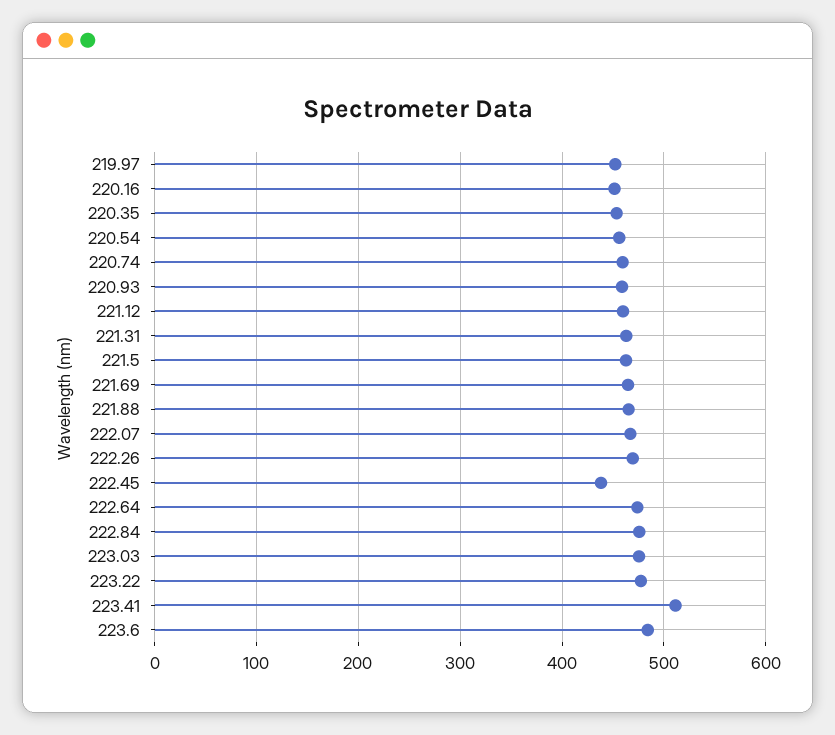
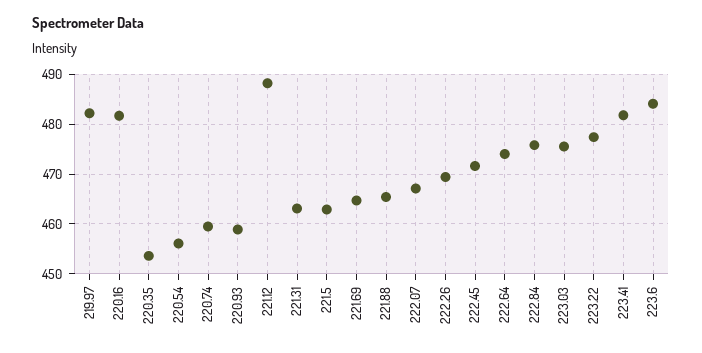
219.97: 450 -> 482
220.16: 450 -> 482
221.12: 460 -> 488
222.45: 440 -> 472
223.41: 510 -> 482

